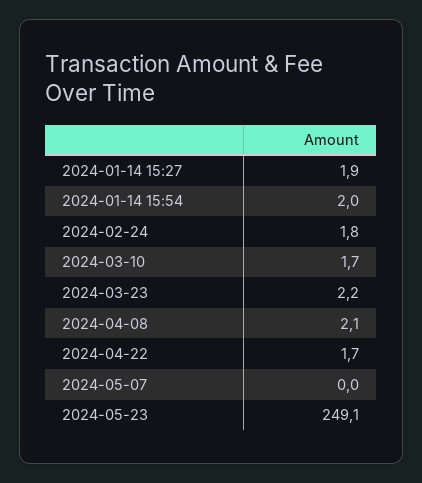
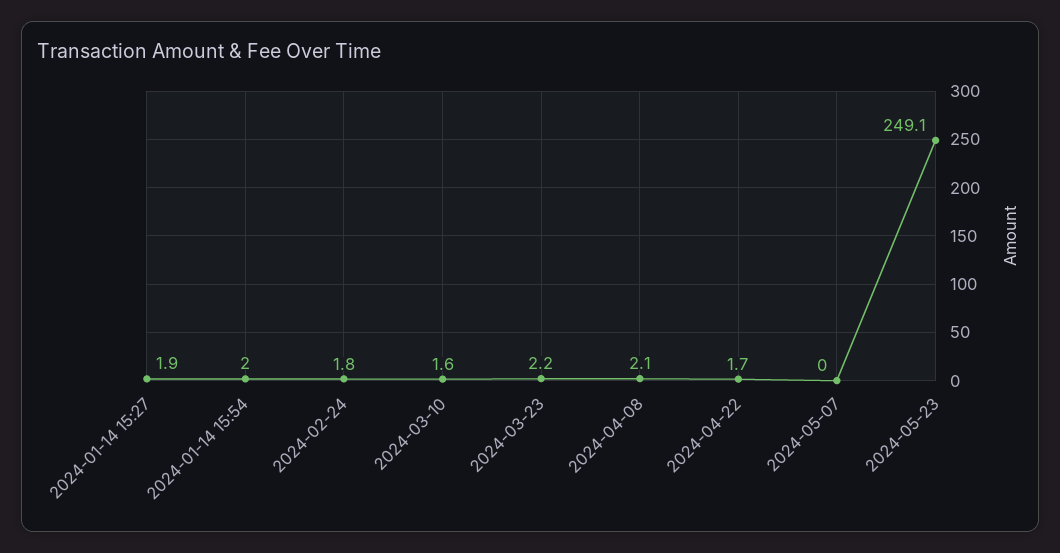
2024-03-10: 1.7 -> 1.6

